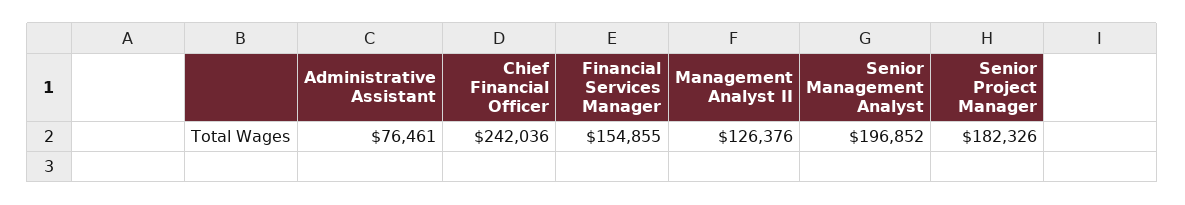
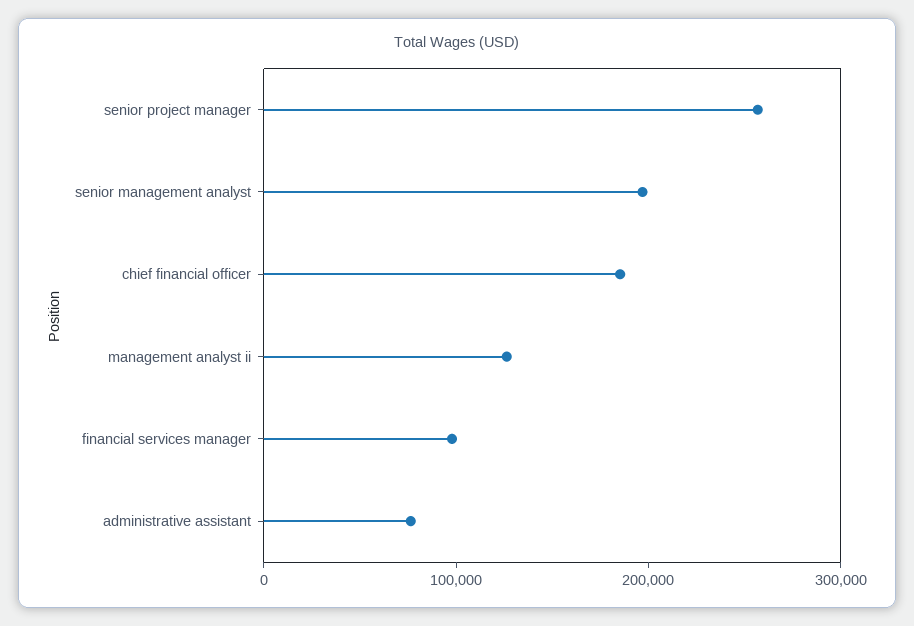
Chief Financial Officer: 242036 -> 180000
Financial Services Manager: 154855 -> 100000
Senior Project Manager: 182326 -> 260000

